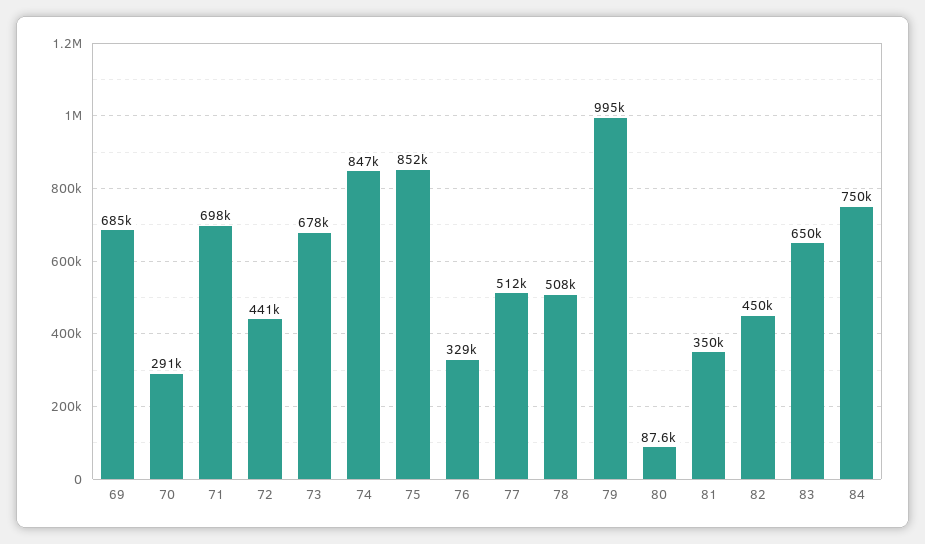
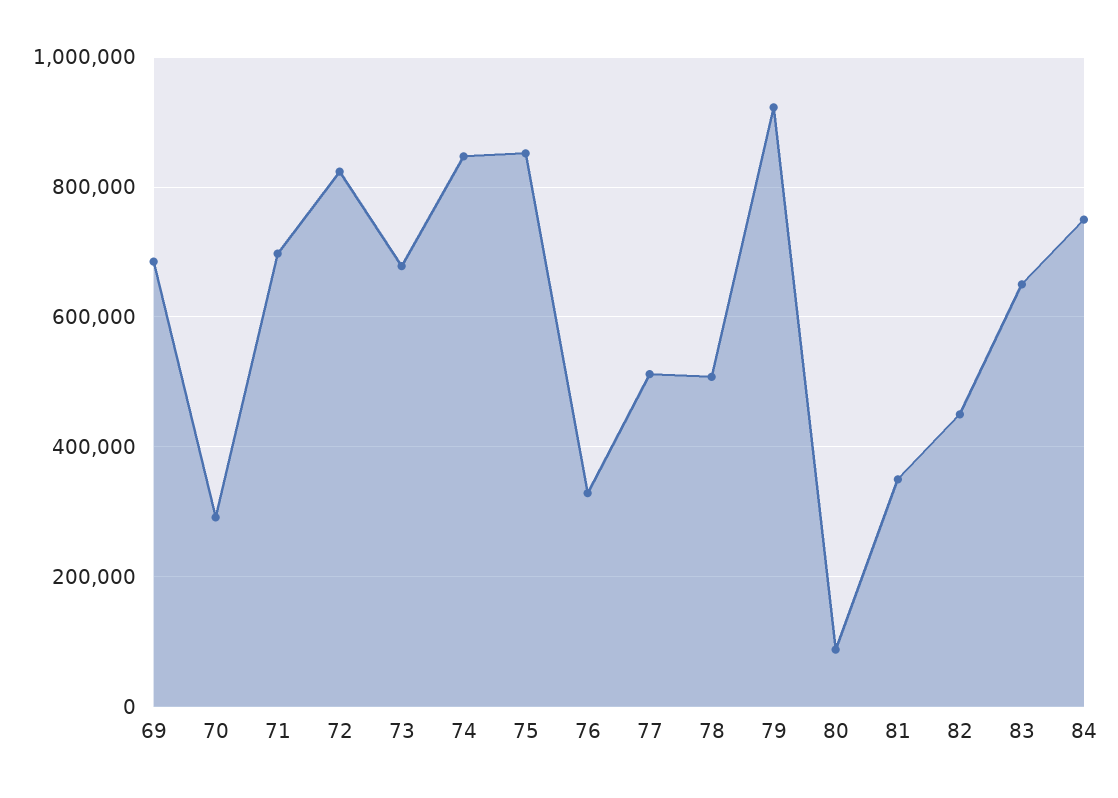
72: 441000 -> 820000
79: 995000 -> 920000

